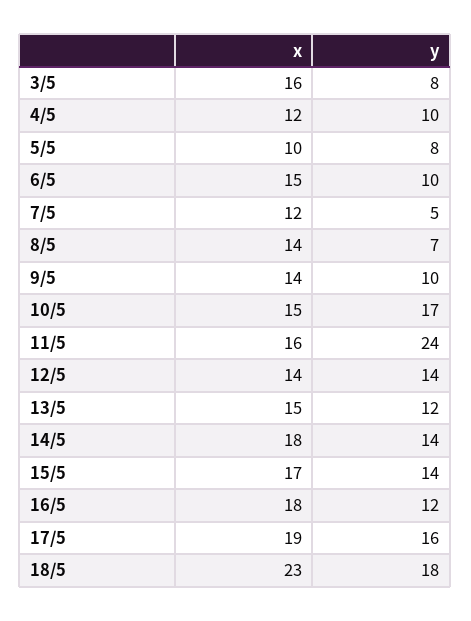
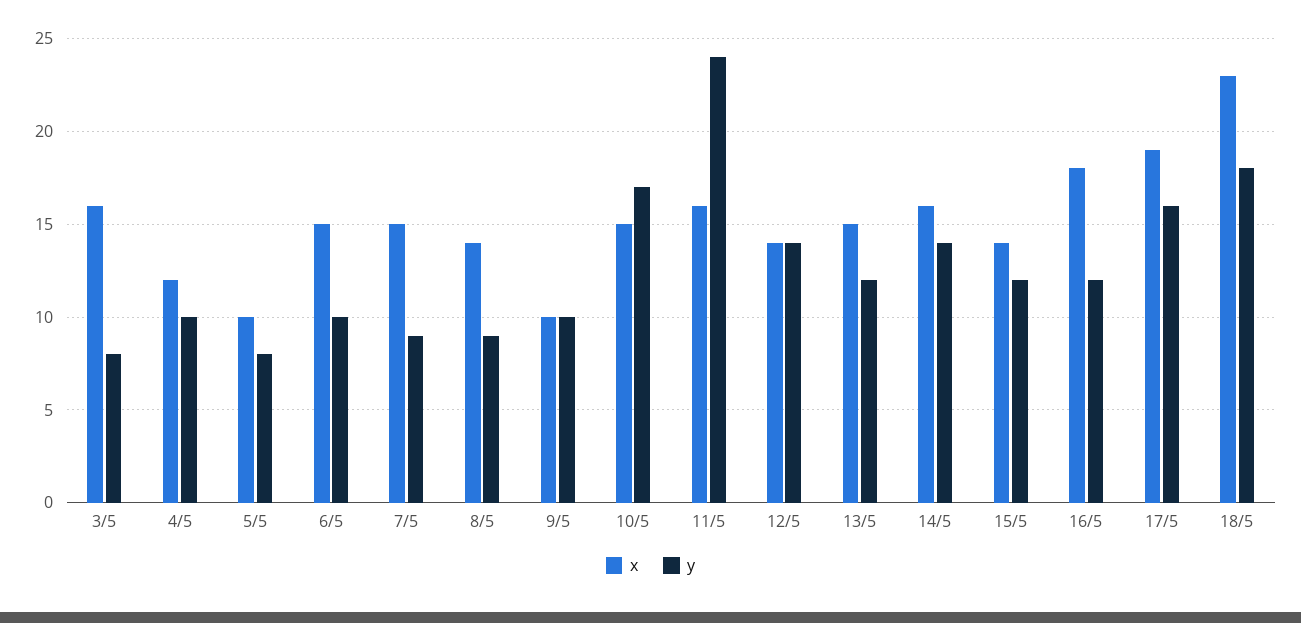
x, 7/5: 12 -> 15
y, 7/5: 5 -> 9
y, 8/5: 7 -> 9
x, 9/5: 14 -> 10
x, 14/5: 18 -> 16
x, 15/5: 17 -> 14
y, 15/5: 14 -> 12

